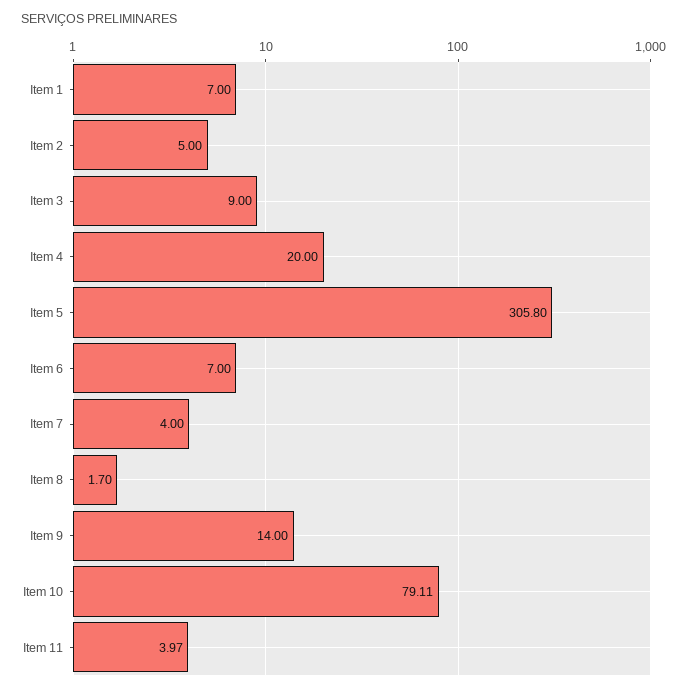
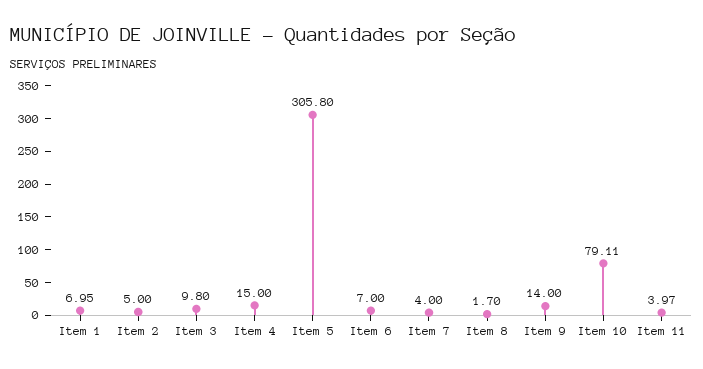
Item 1: 7 -> 6.95
Item 3: 9 -> 9.8
Item 4: 20 -> 15

